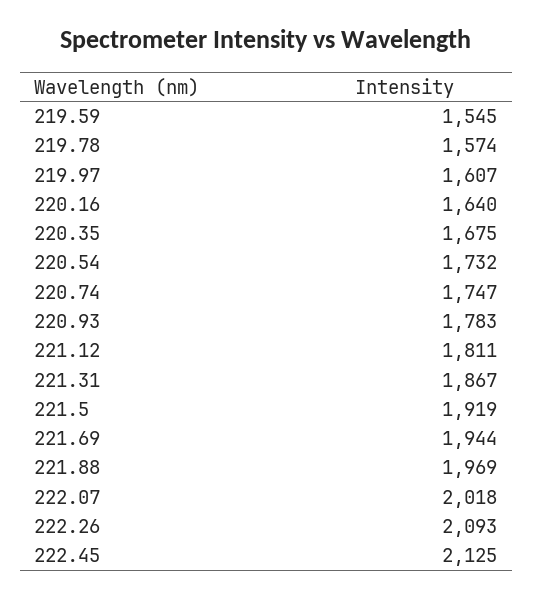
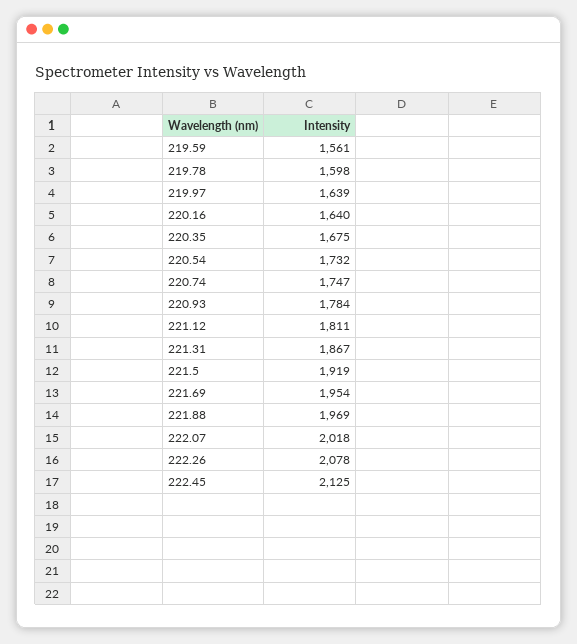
219.59: 1545 -> 1561
219.78: 1574 -> 1598
219.97: 1607 -> 1639
220.93: 1783 -> 1784
221.69: 1944 -> 1954
222.26: 2093 -> 2078

